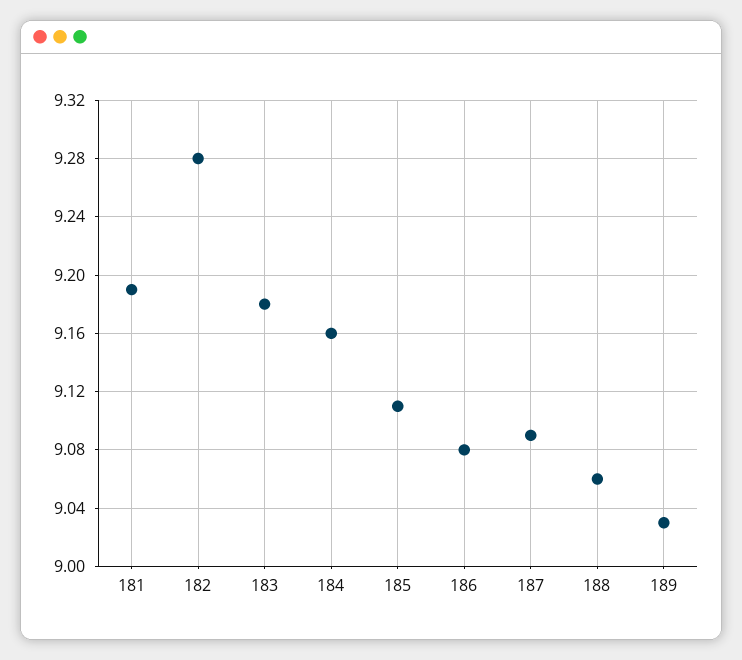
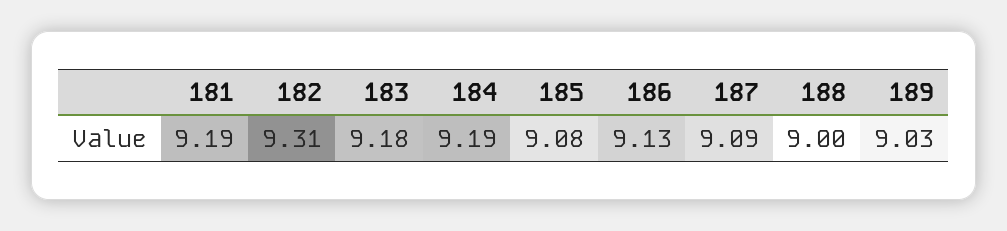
182: 9.28 -> 9.31
184: 9.16 -> 9.19
185: 9.11 -> 9.08
186: 9.08 -> 9.13
188: 9.06 -> 9

